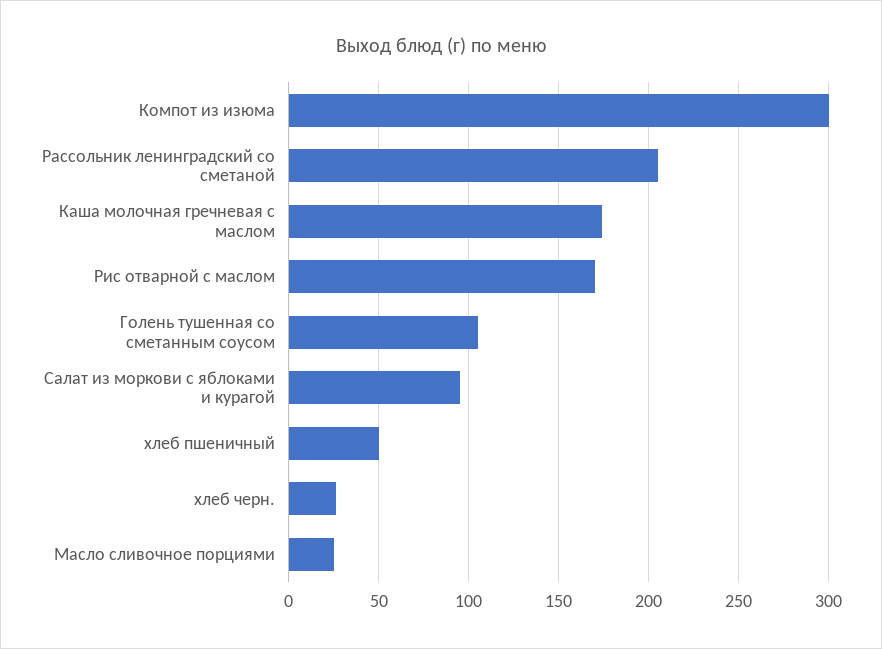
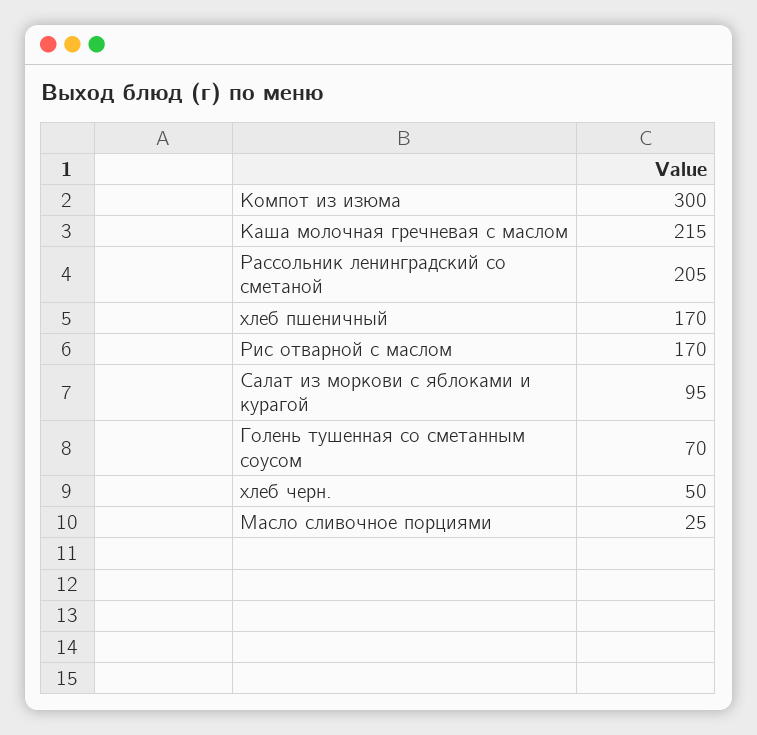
Каша молочная гречневая с маслом: 175 -> 215
Голень тушенная со сметанным соусом: 105 -> 70
хлеб пшеничный: 50 -> 170
хлеб черн.: 25 -> 50

